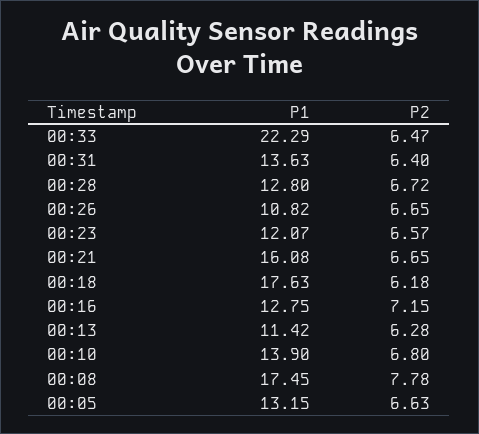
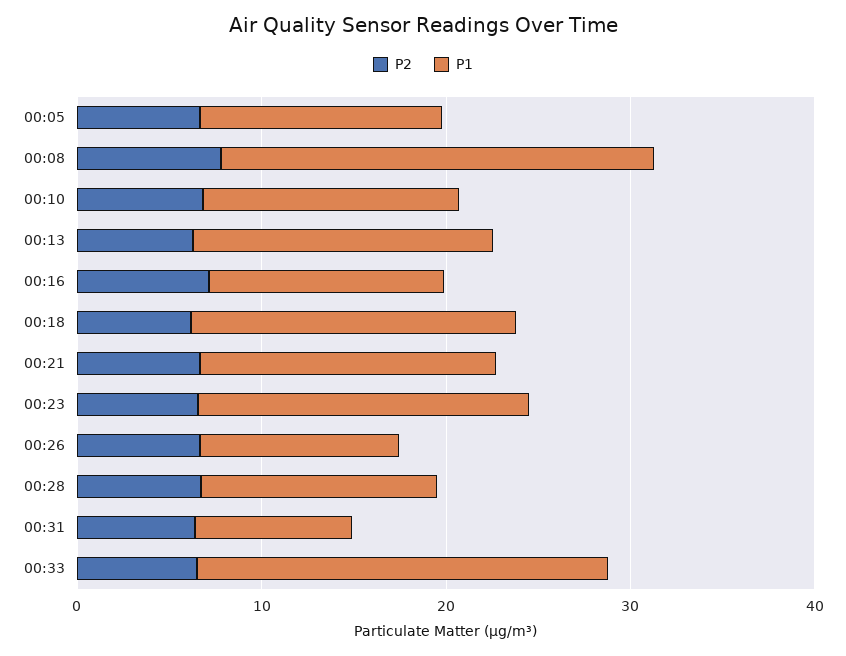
P1, 00:31: 13.63 -> 8
P1, 00:23: 12.07 -> 18
P1, 00:13: 11.42 -> 16
P1, 00:08: 17.45 -> 24

